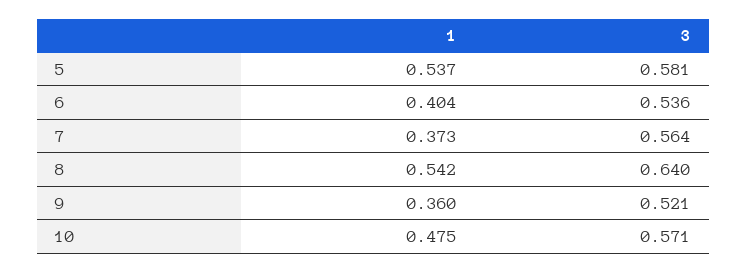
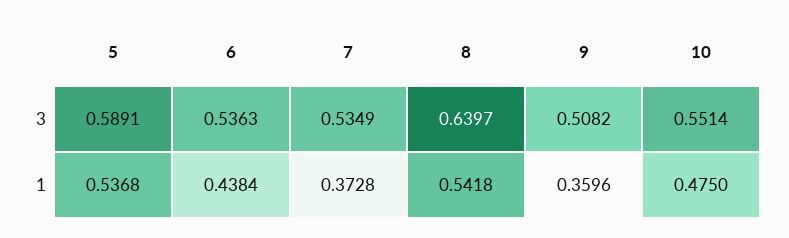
3, 5: 0.581 -> 0.5891
1, 6: 0.404 -> 0.4384
3, 7: 0.564 -> 0.5349
3, 9: 0.521 -> 0.5082
3, 10: 0.571 -> 0.5514

